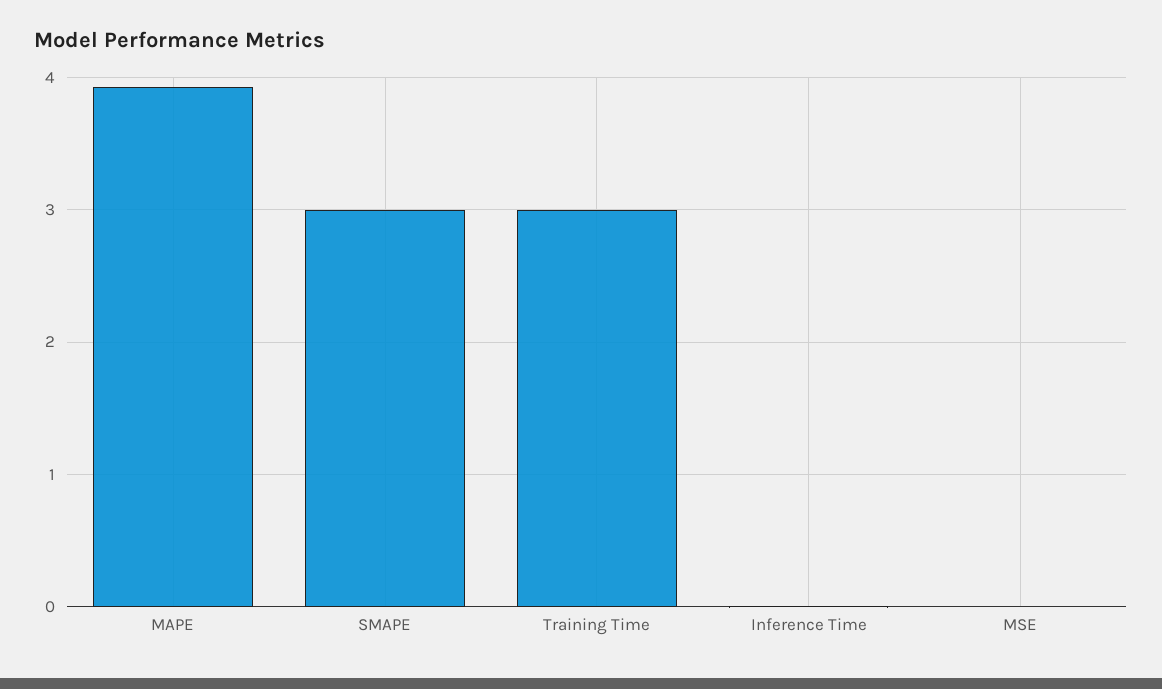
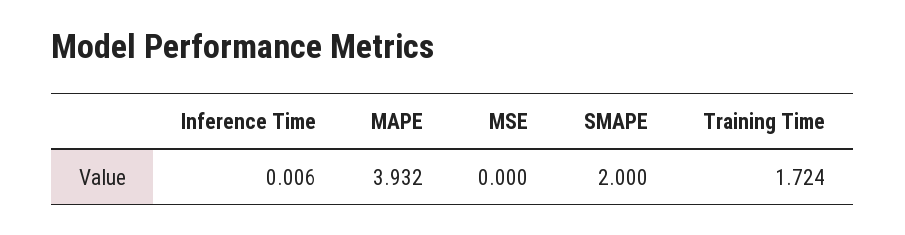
SMAPE: 3 -> 2
Training Time: 3 -> 1.724

